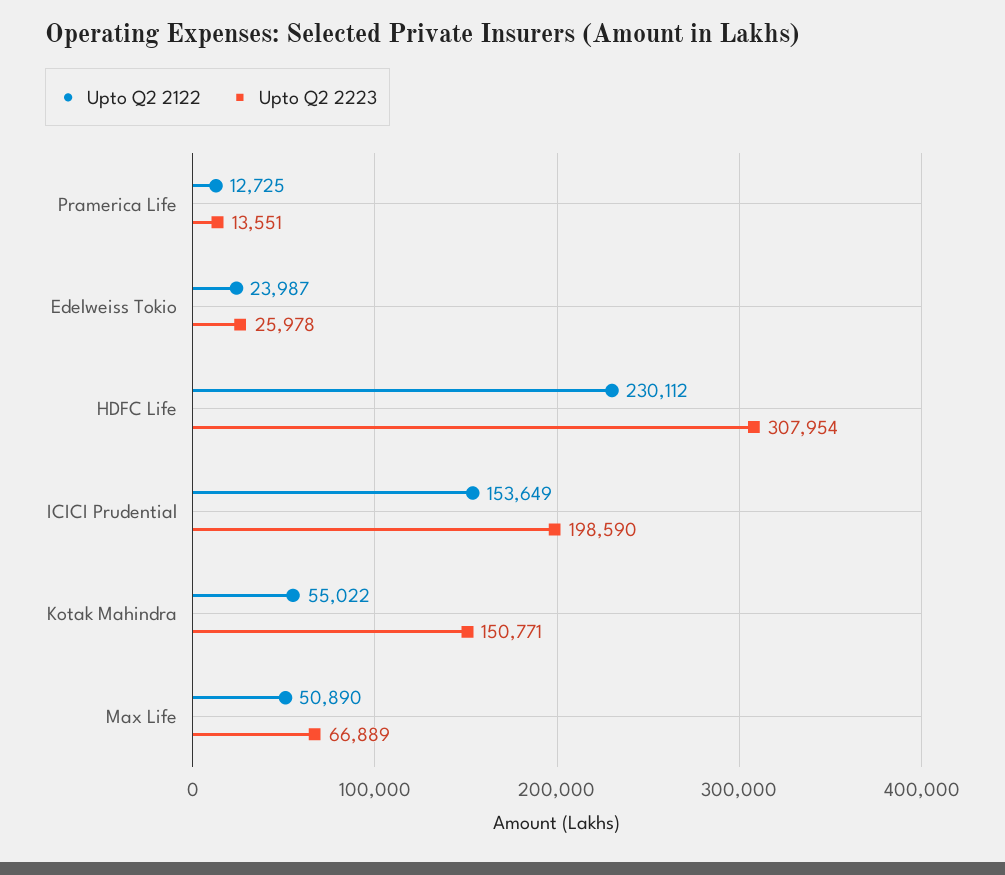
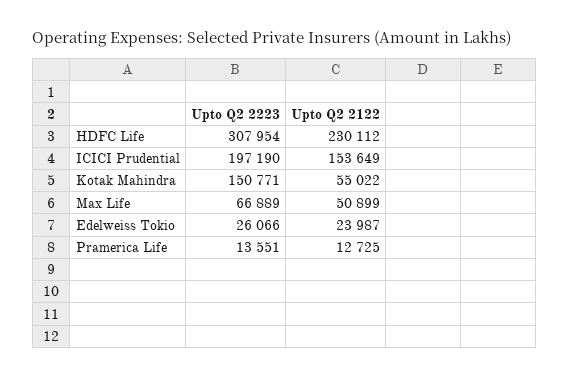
Upto Q2 2223, Edelweiss Tokio: 25978 -> 26066
Upto Q2 2223, ICICI Prudential: 198590 -> 197190
Upto Q2 2122, Max Life: 50890 -> 50899

